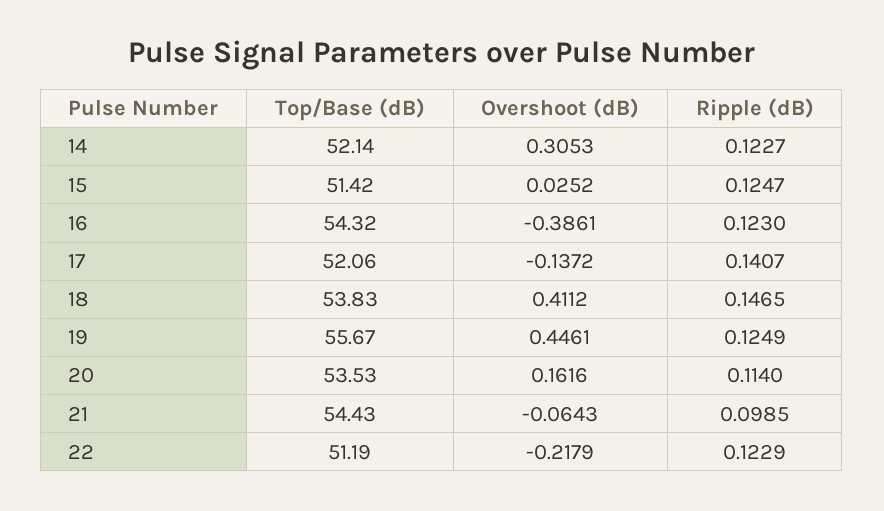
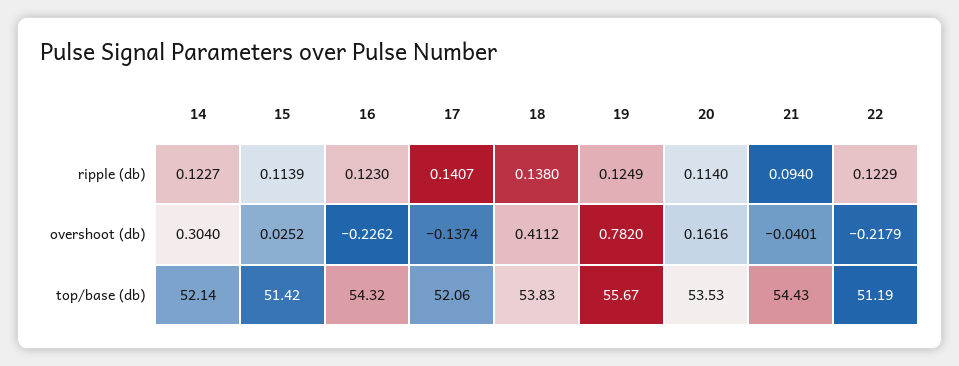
Overshoot (dB), 14: 0.3053 -> 0.304
Ripple (dB), 15: 0.1247 -> 0.1139
Overshoot (dB), 16: -0.3861 -> -0.2262
Overshoot (dB), 17: -0.1372 -> -0.1374
Ripple (dB), 18: 0.1465 -> 0.138
Overshoot (dB), 19: 0.4461 -> 0.782
Overshoot (dB), 21: -0.0643 -> -0.0401
Ripple (dB), 21: 0.0985 -> 0.094

